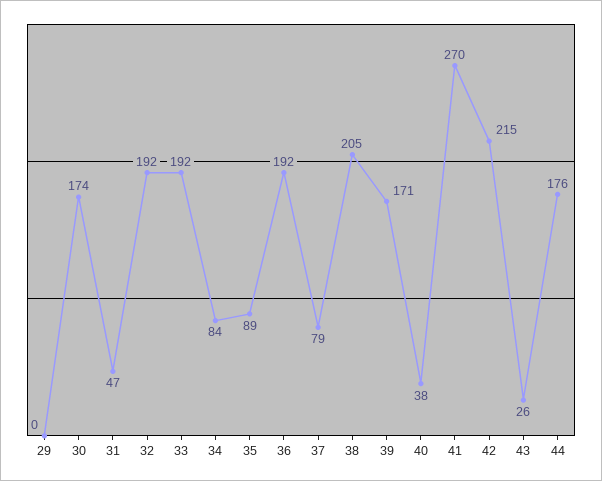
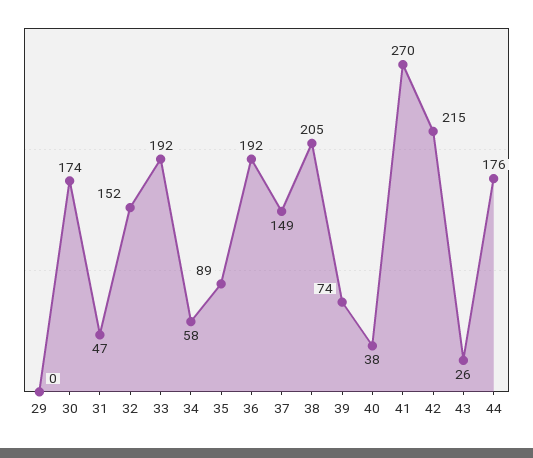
32: 192 -> 152
34: 84 -> 58
37: 79 -> 149
39: 171 -> 74

